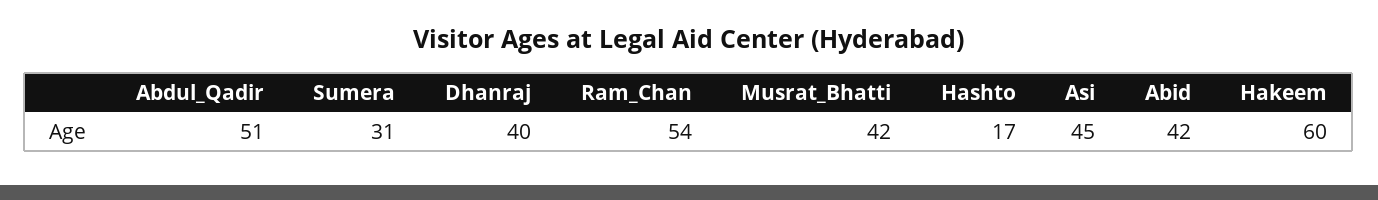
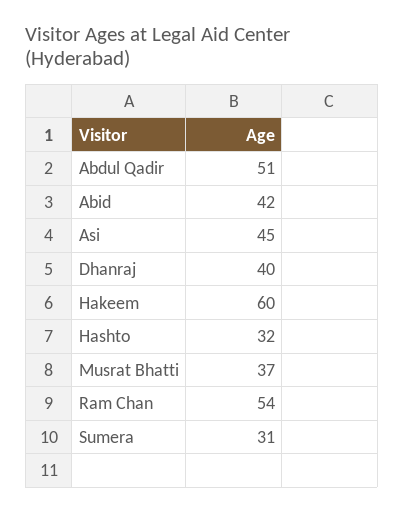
Musrat_Bhatti: 42 -> 37
Hashto: 17 -> 32

